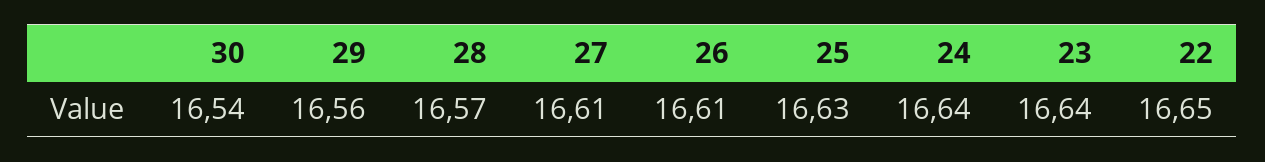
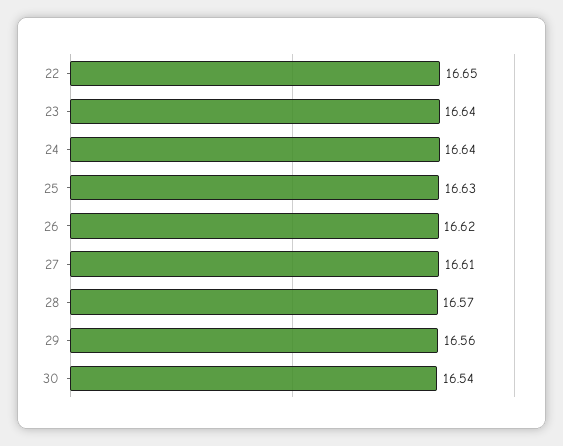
26: 16.61 -> 16.62

